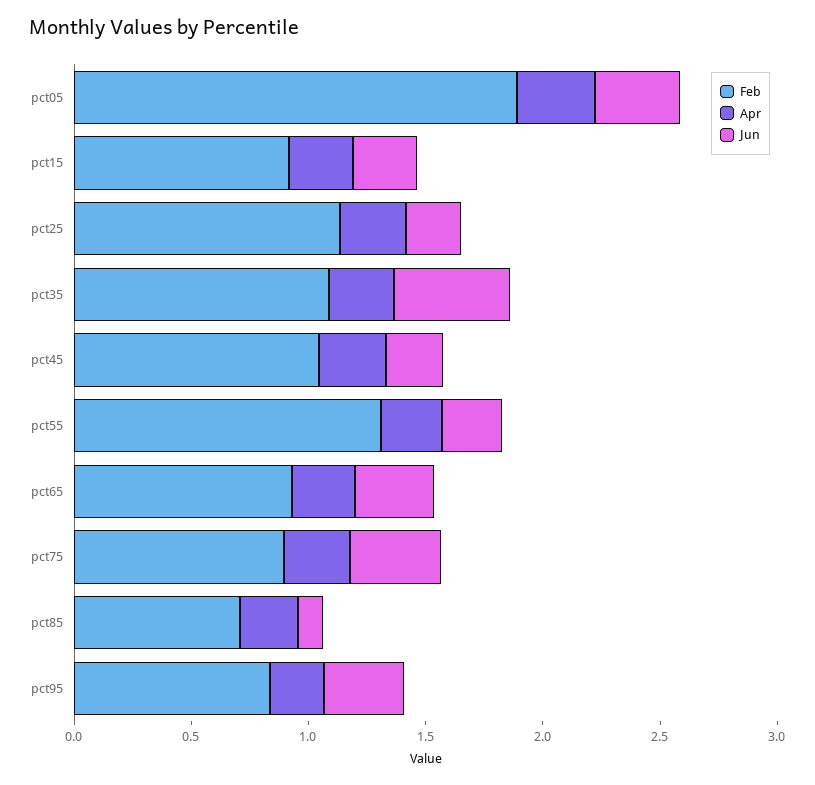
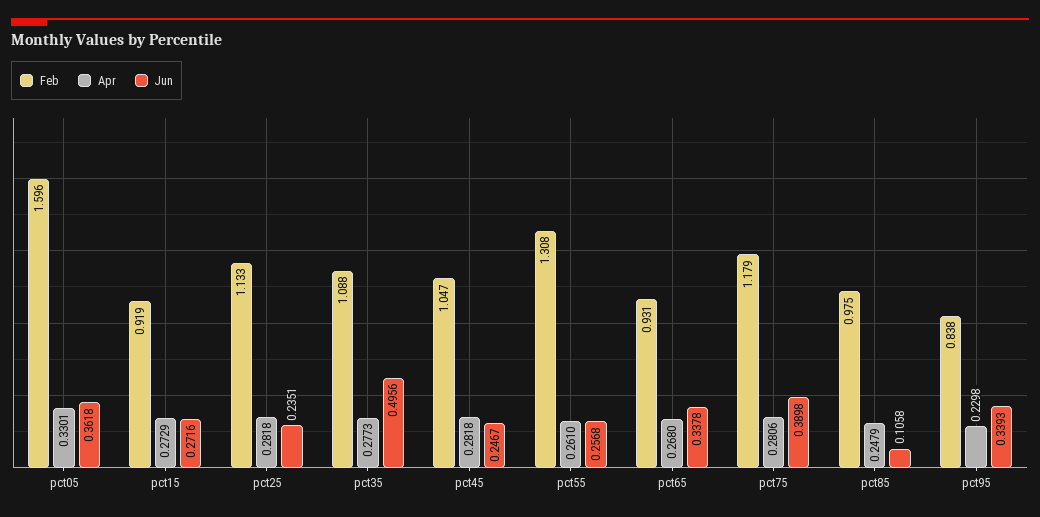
Feb, pct05: 1.9 -> 1.596
Feb, pct75: 0.9 -> 1.179
Feb, pct85: 0.7 -> 0.975

